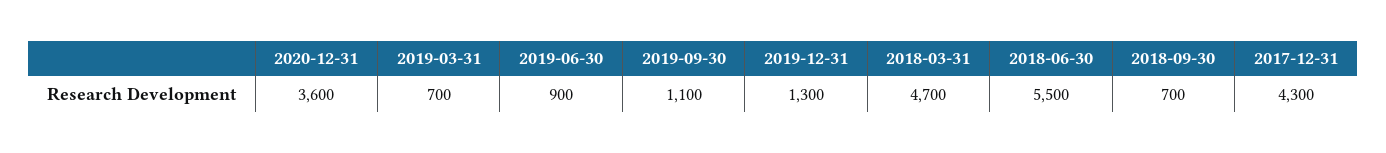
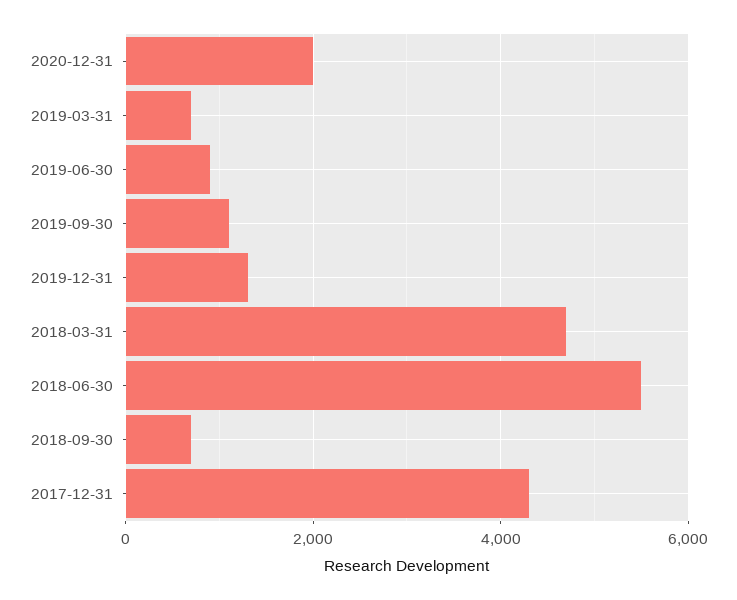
2020-12-31: 3600 -> 2000

